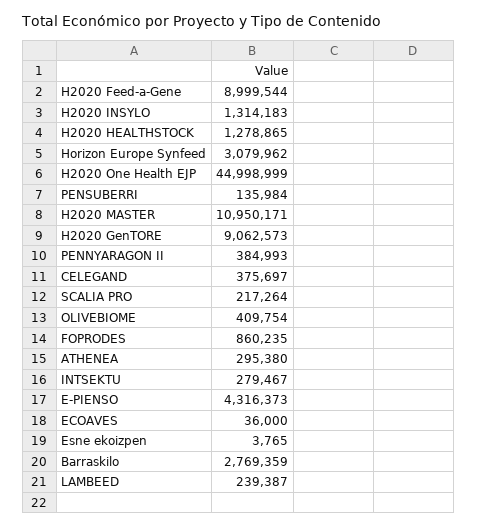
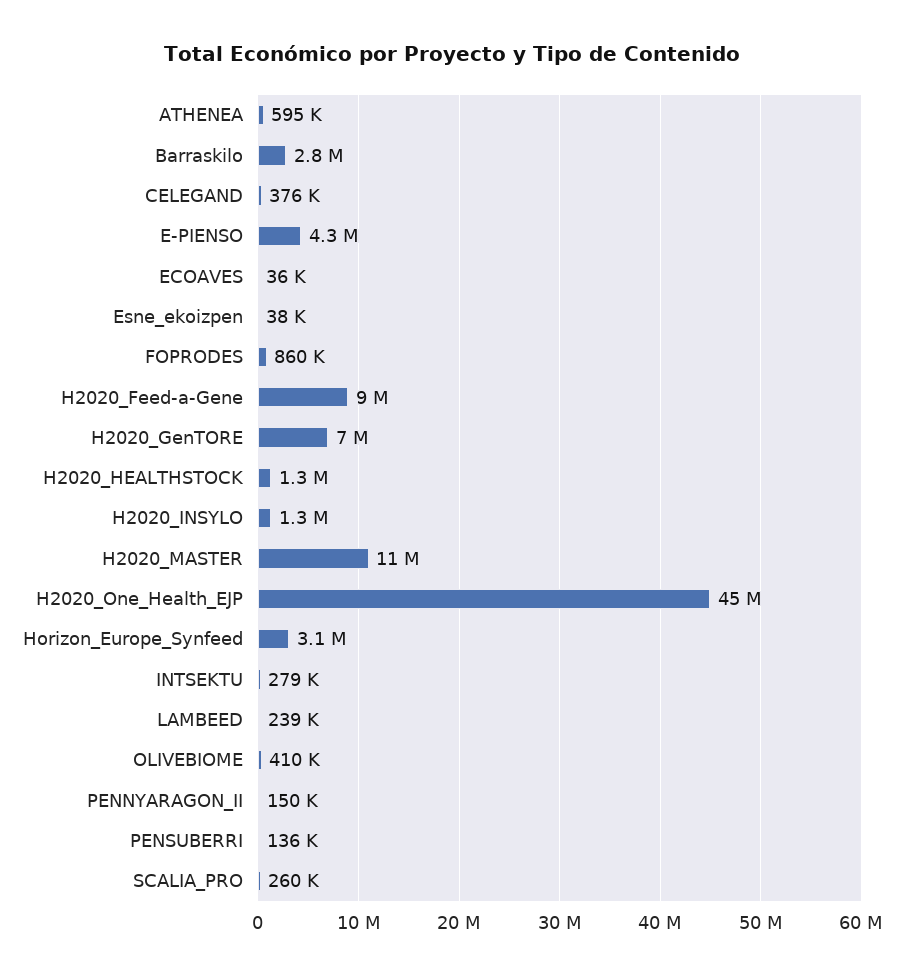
H2020 GenTORE: 9062573 -> 7000000
PENNYARAGON II: 384993 -> 150000
SCALIA PRO: 217264 -> 260000
ATHENEA: 295380 -> 595000
Esne ekoizpen: 3765 -> 38000

